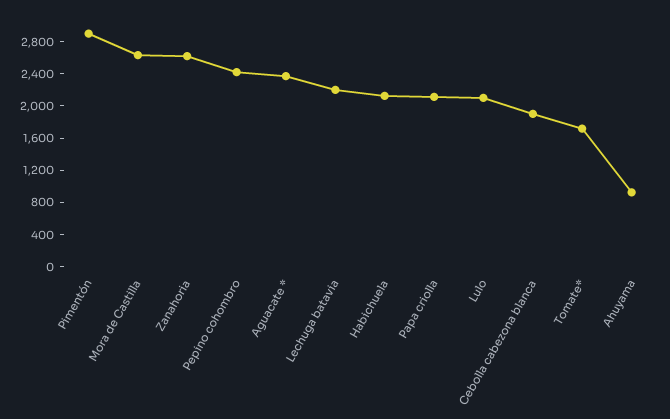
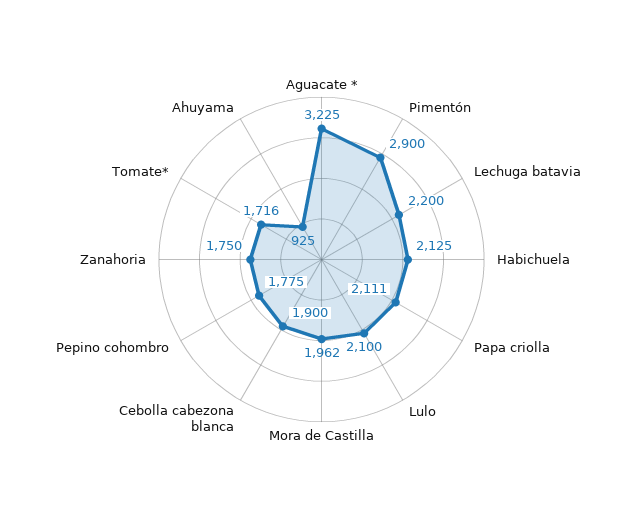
Mora de Castilla: 2600 -> 1962
Zanahoria: 2600 -> 1750
Pepino cohombro: 2400 -> 1775
Aguacate *: 2400 -> 3225

